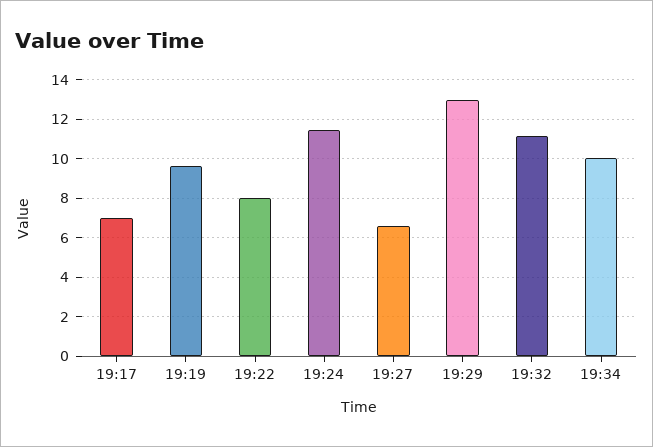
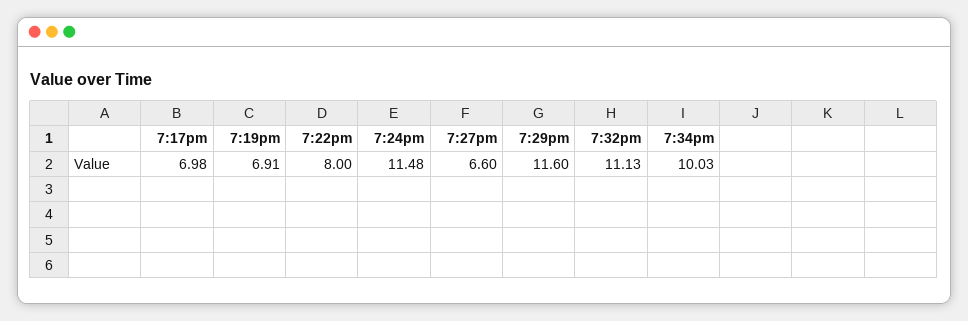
19:19: 9.5 -> 6.91
19:29: 13 -> 11.6

